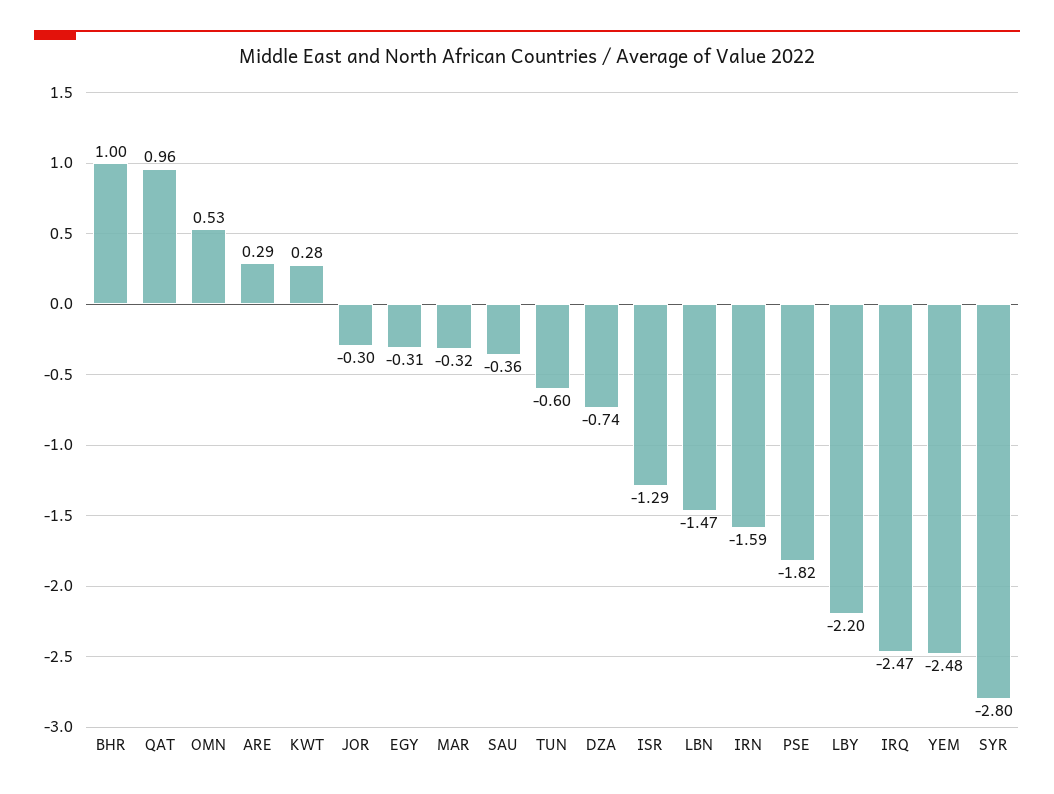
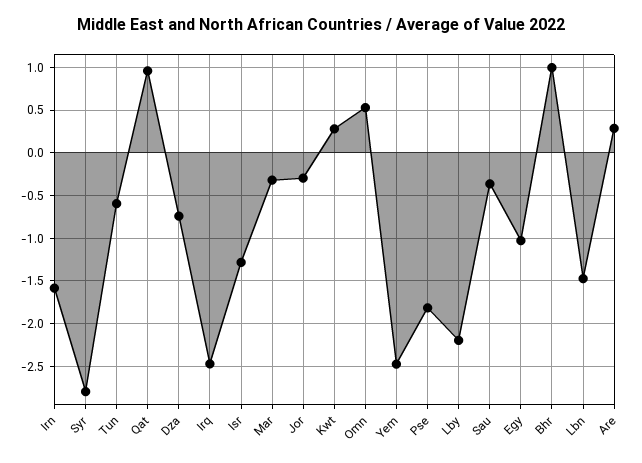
EGY: -0.31 -> -1

